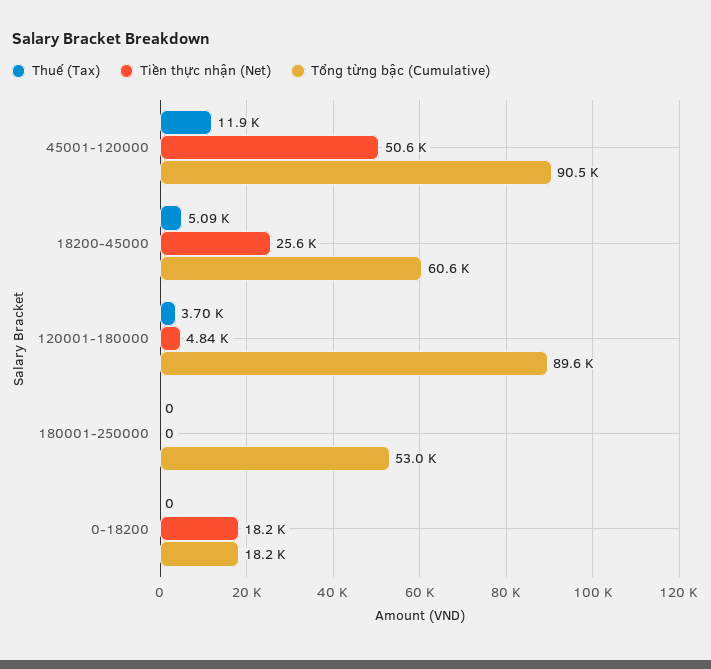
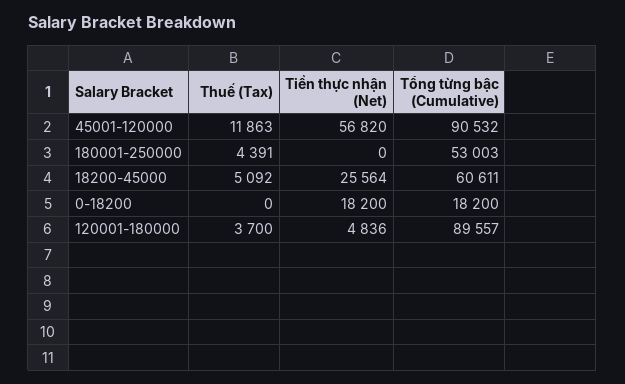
Tiền thực nhận (Net), 45001-120000: 50600 -> 56820
Thuế (Tax), 180001-250000: 0 -> 4391

